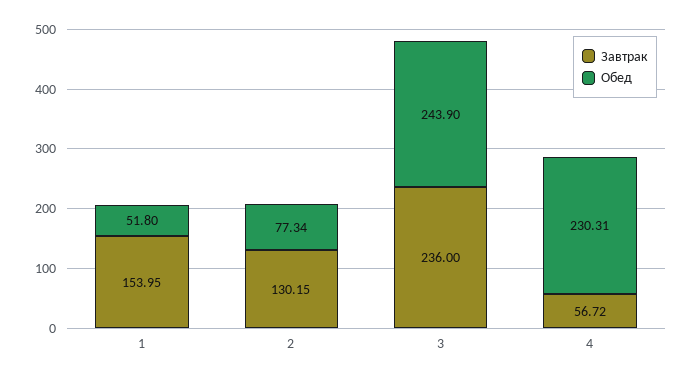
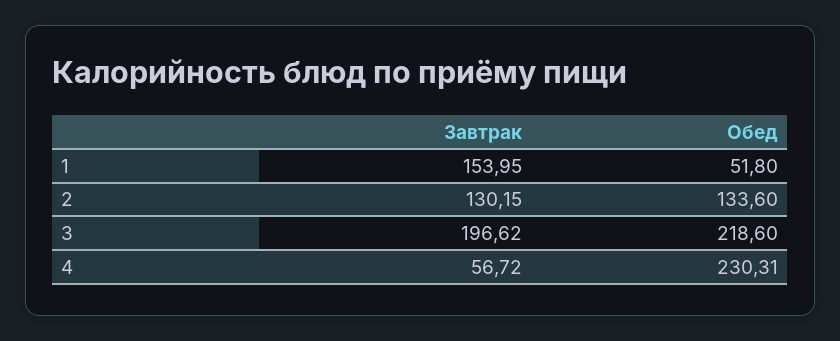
Обед, 2: 77.34 -> 133.6
Завтрак, 3: 236 -> 196.62
Обед, 3: 243.9 -> 218.6

